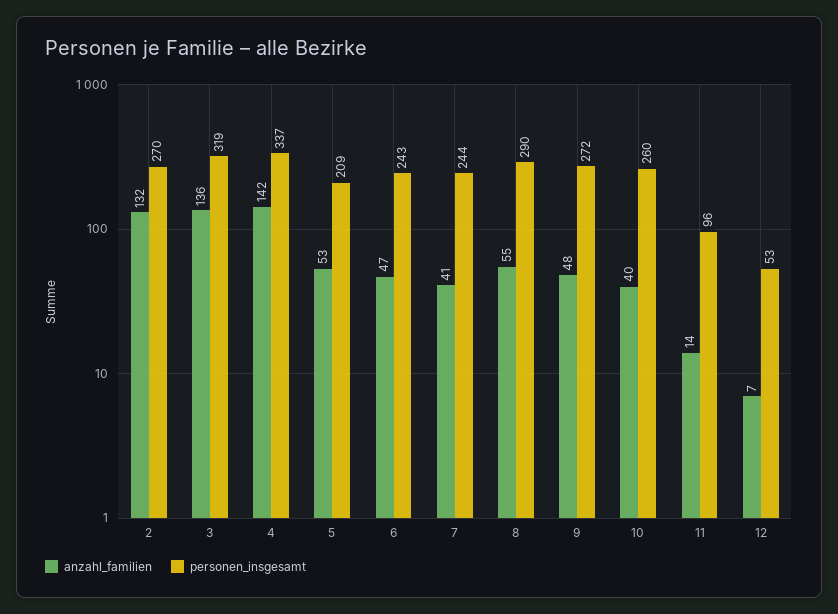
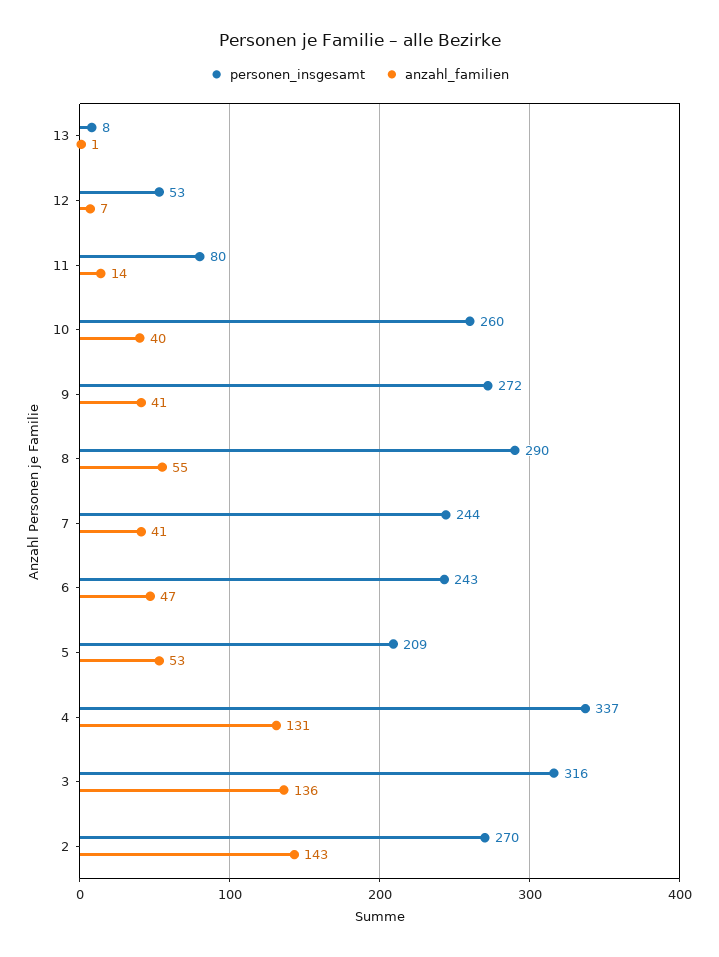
anzahl_familien, 2: 132 -> 143
personen_insgesamt, 3: 319 -> 316
anzahl_familien, 4: 142 -> 131
anzahl_familien, 9: 48 -> 41
personen_insgesamt, 11: 96 -> 80
personen_insgesamt, 13: none -> 8
anzahl_familien, 13: none -> 1

